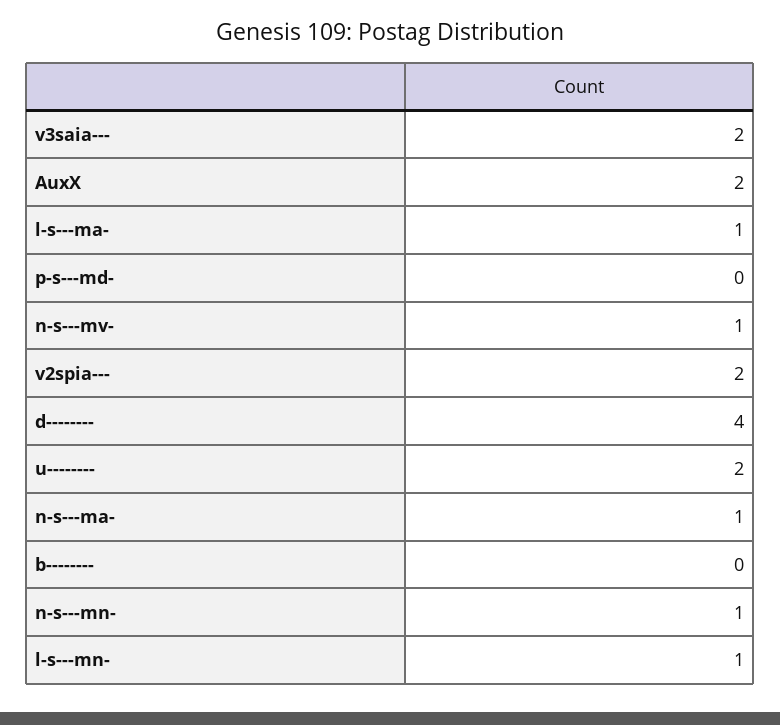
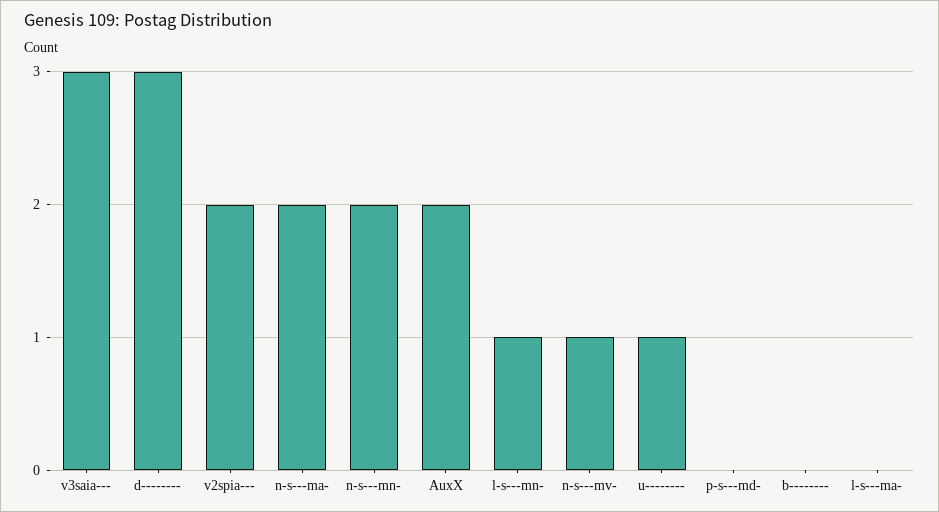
v3saia---: 2 -> 3
l-s---ma-: 1 -> 0
d--------: 4 -> 3
u--------: 2 -> 1
n-s---ma-: 1 -> 2
n-s---mn-: 1 -> 2

